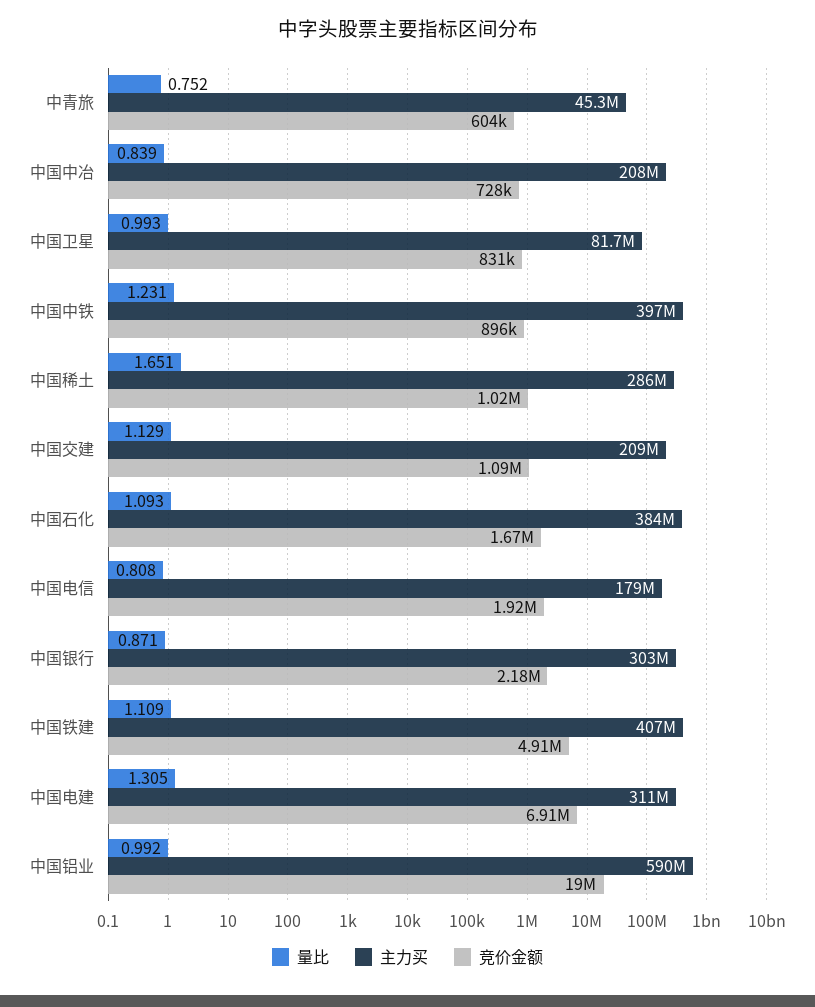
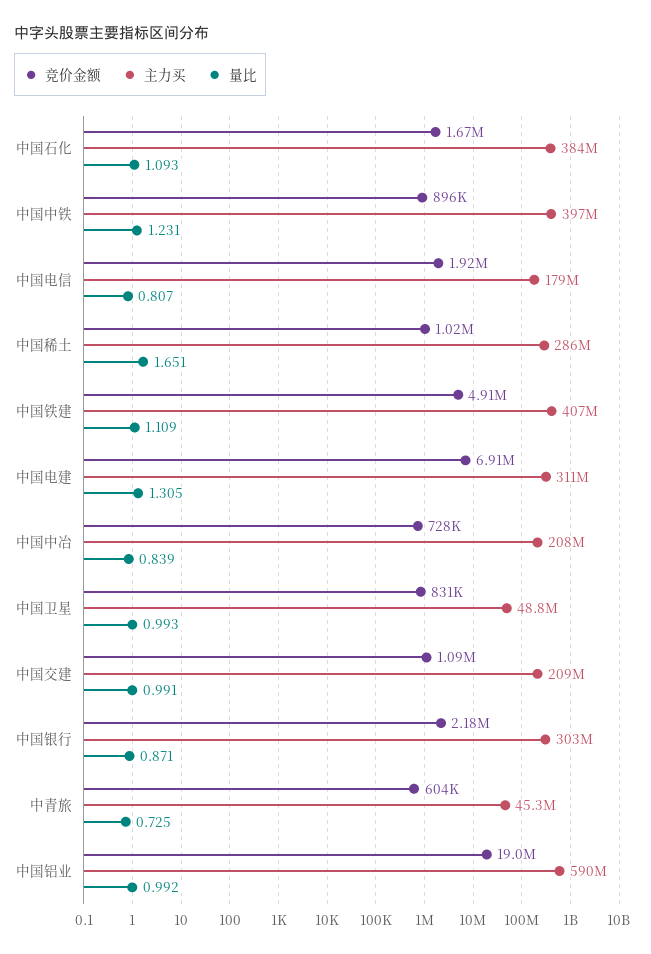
量比, 中青旅: 0.752 -> 0.725
主力买, 中国卫星: 81700000 -> 48800000
量比, 中国交建: 1.129 -> 0.991
量比, 中国电信: 0.808 -> 0.807

